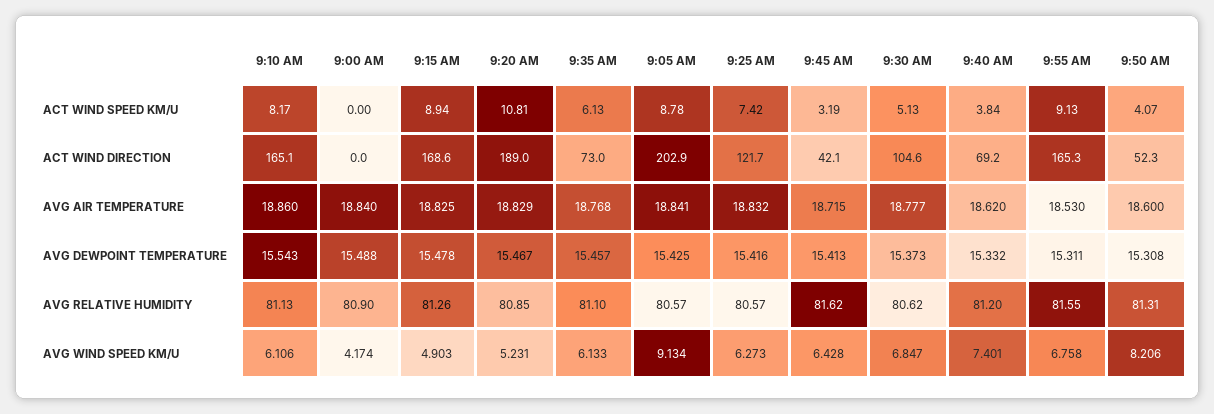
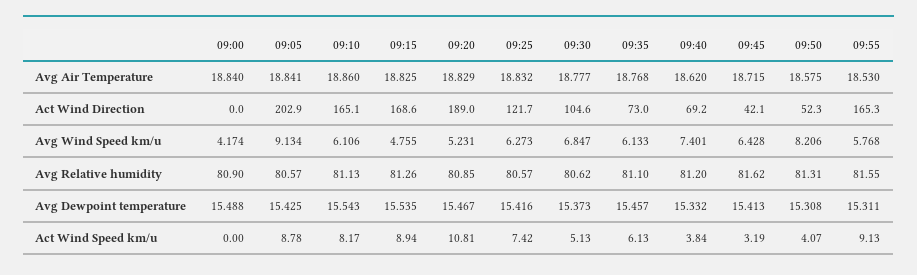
9:50 AM, AVG AIR TEMPERATURE: 18.6 -> 18.575
9:15 AM, AVG DEWPOINT TEMPERATURE: 15.478 -> 15.535
9:15 AM, AVG WIND SPEED KM/U: 4.903 -> 4.755
9:55 AM, AVG WIND SPEED KM/U: 6.758 -> 5.768

